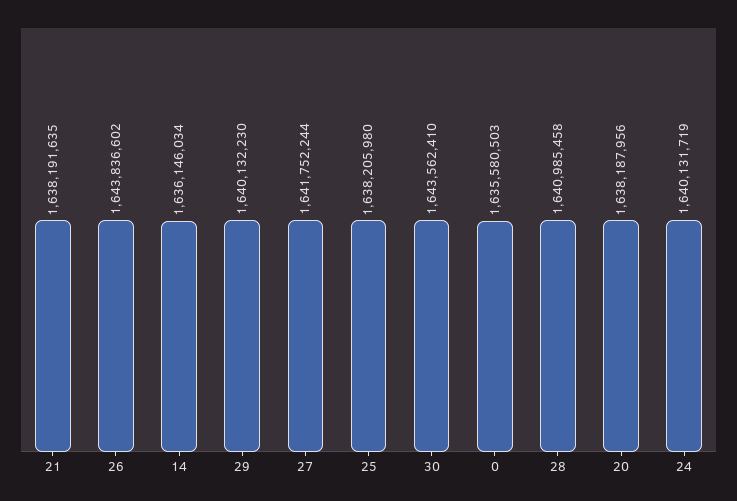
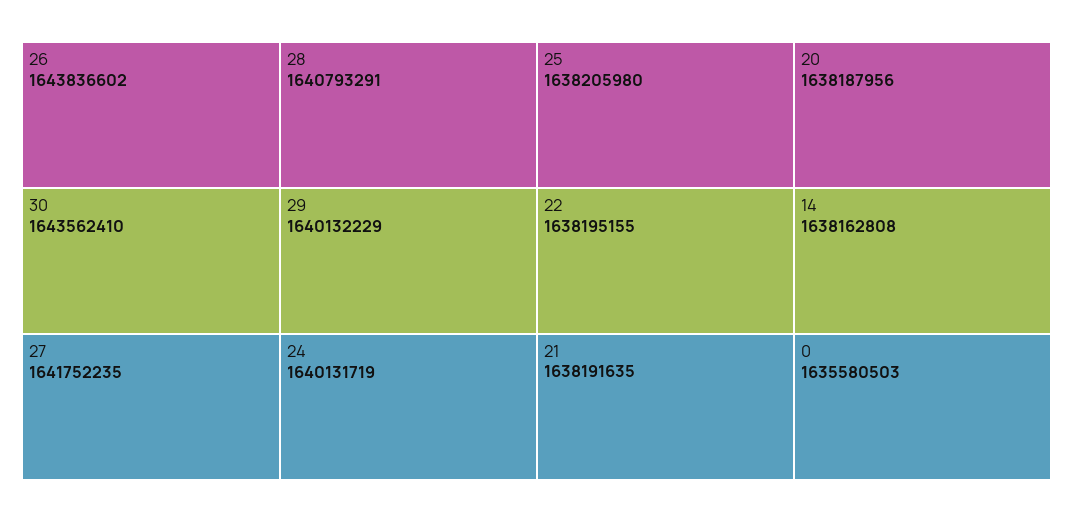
14: 1636146034 -> 1638162808
29: 1640132230 -> 1640132229
27: 1641752244 -> 1641752235
28: 1640985458 -> 1640793291
22: none -> 1638195155

